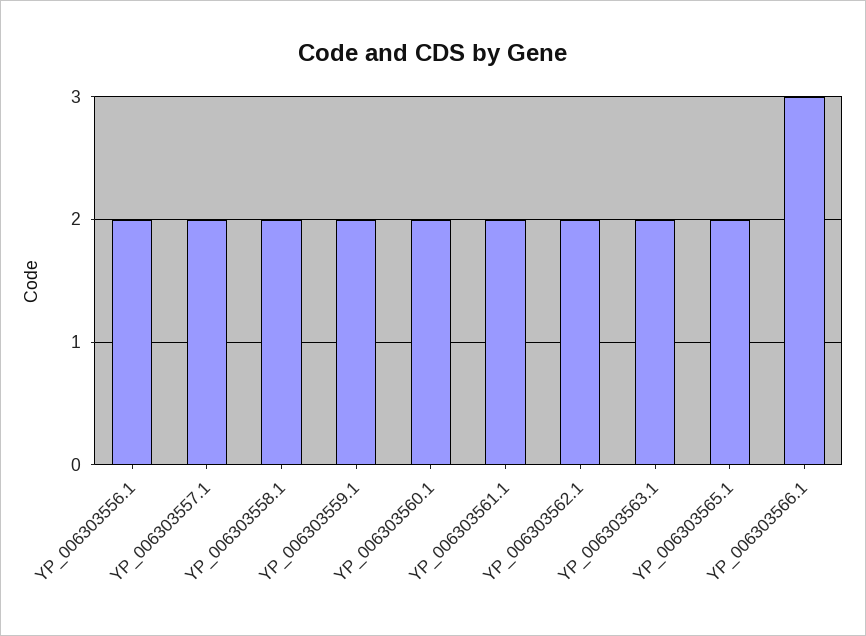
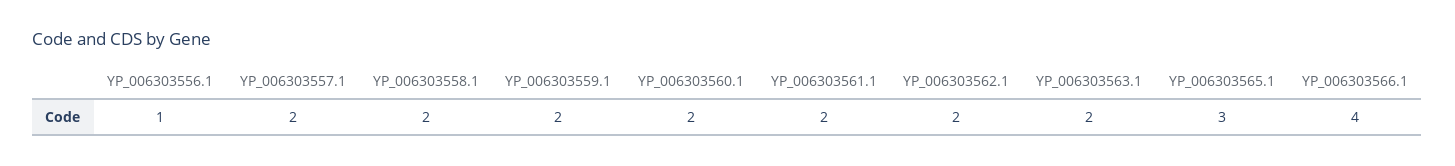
YP_006303556.1: 2 -> 1
YP_006303565.1: 2 -> 3
YP_006303566.1: 3 -> 4

